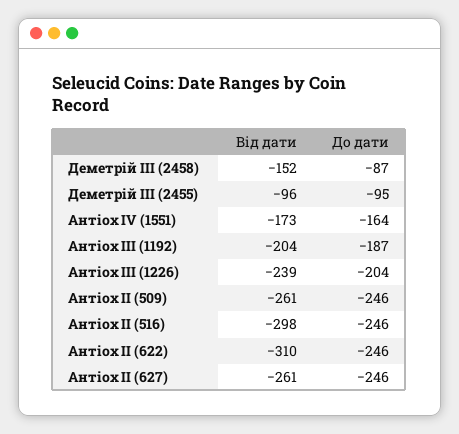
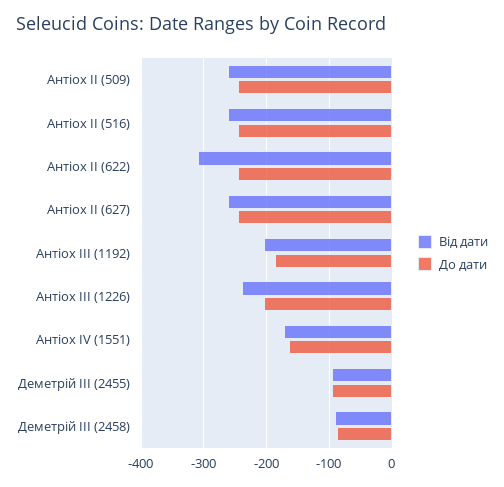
Від дати, Деметрій III (2458): -152 -> -90
Від дати, Антіох II (516): -298 -> -260

